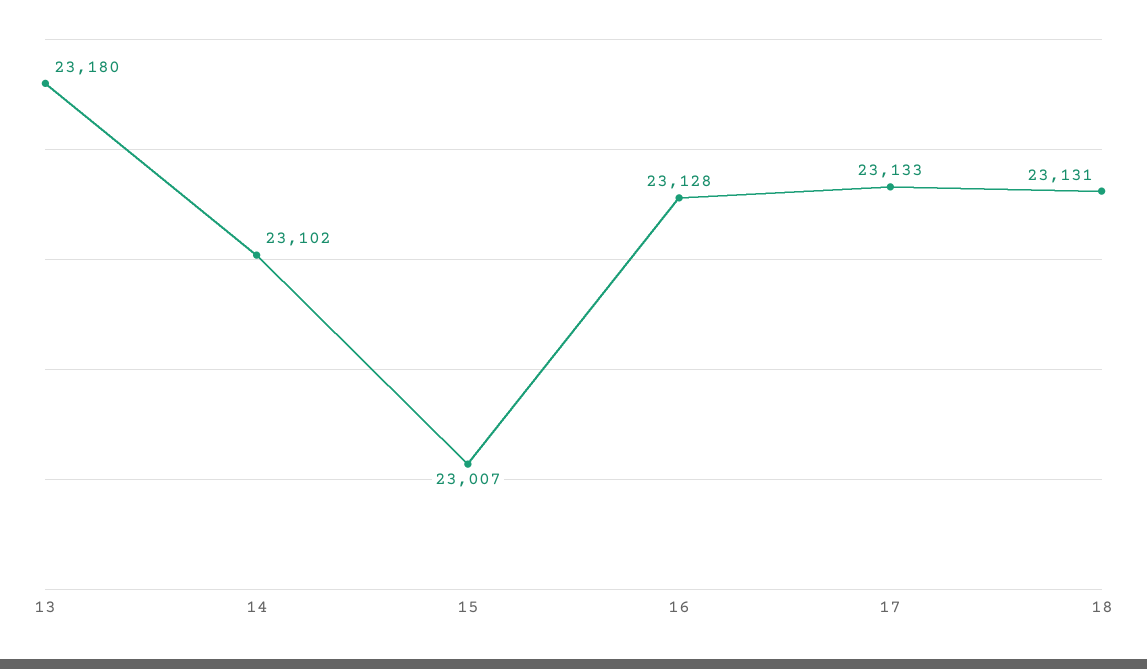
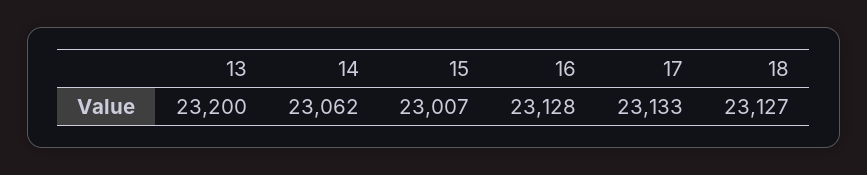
13: 23180 -> 23200
14: 23102 -> 23062
18: 23131 -> 23127

